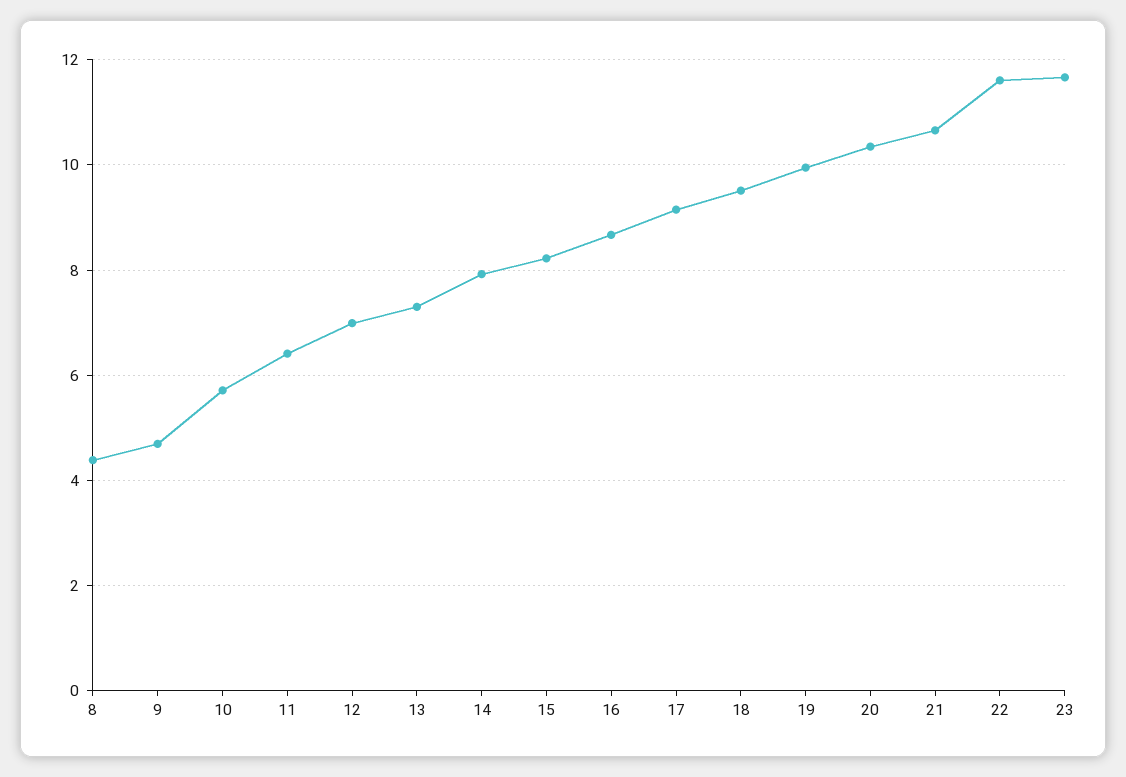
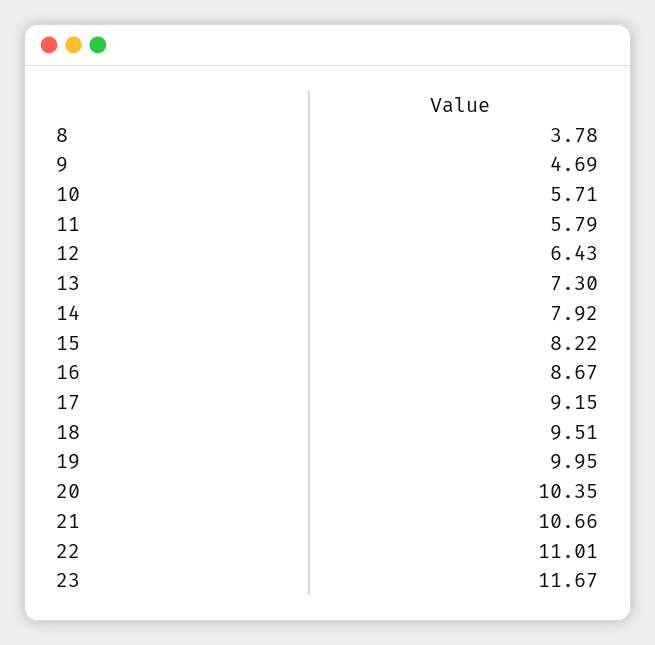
8: 4.4 -> 3.78
11: 6.4 -> 5.79
12: 7 -> 6.43
22: 11.6 -> 11.01

